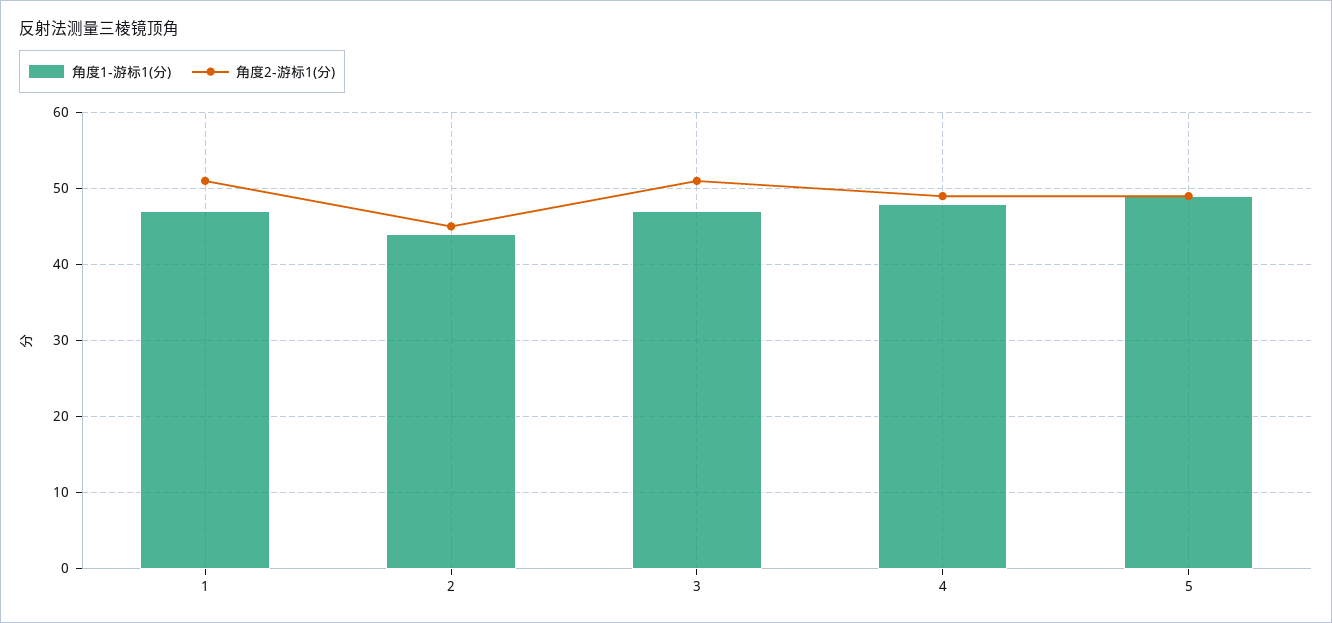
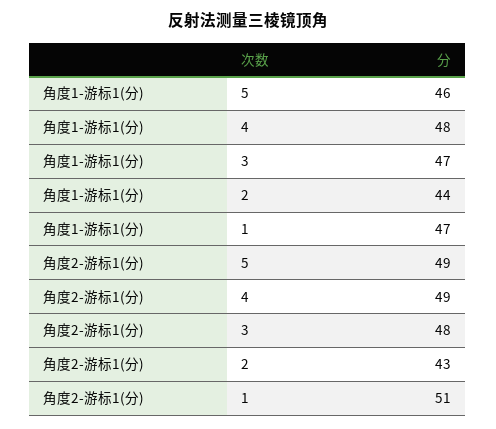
角度2-游标1(分), 2: 45 -> 43
角度2-游标1(分), 3: 51 -> 48
角度1-游标1(分), 5: 49 -> 46

